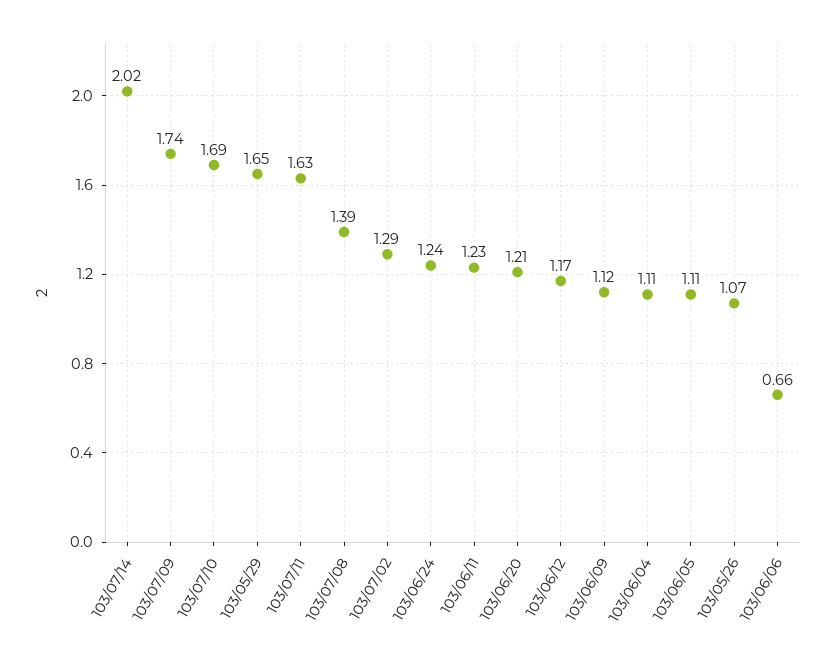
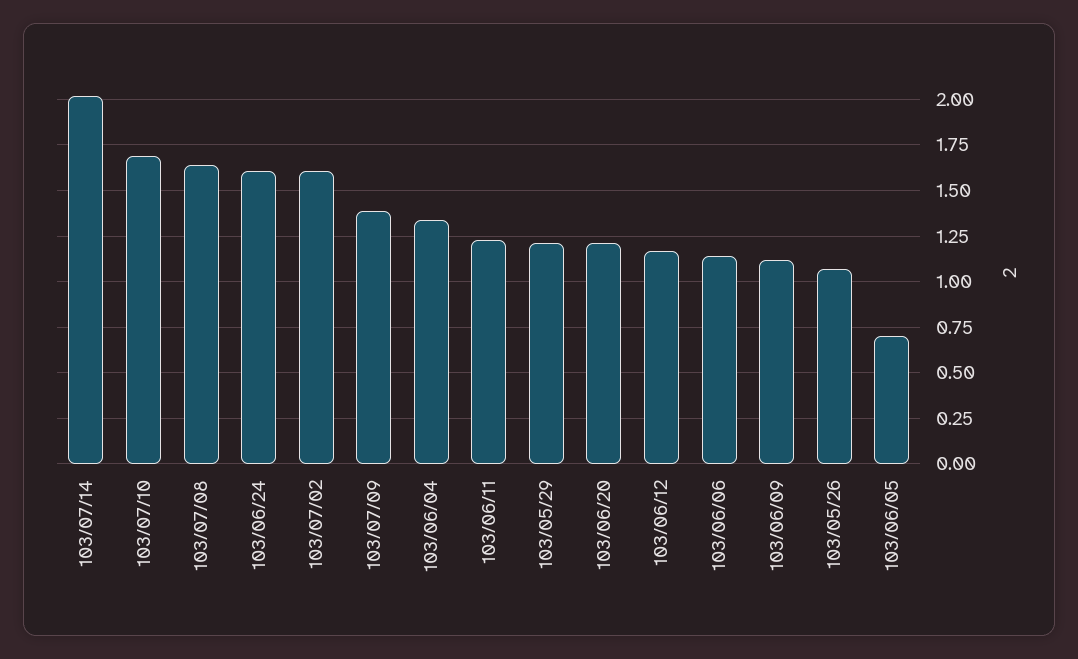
103/07/09: 1.74 -> 1.4
103/05/29: 1.65 -> 1.2
103/07/11: 1.63 -> none
103/07/08: 1.39 -> 1.65
103/07/02: 1.29 -> 1.6
103/06/24: 1.24 -> 1.6
103/06/04: 1.11 -> 1.35
103/06/05: 1.11 -> 0.7
103/06/06: 0.66 -> 1.15

